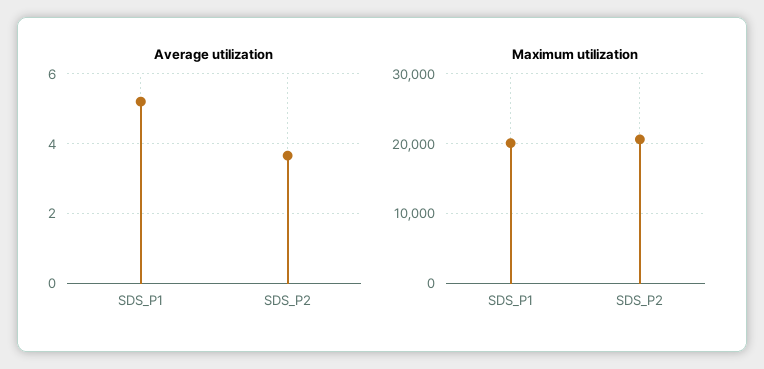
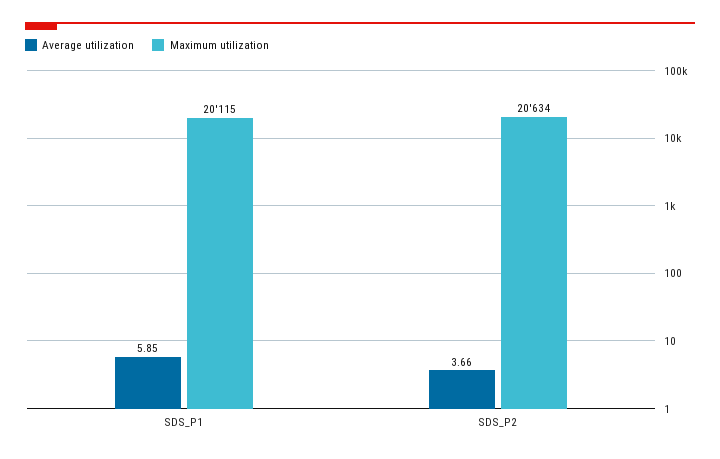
Average utilization, SDS_P1: 5.2 -> 5.85

